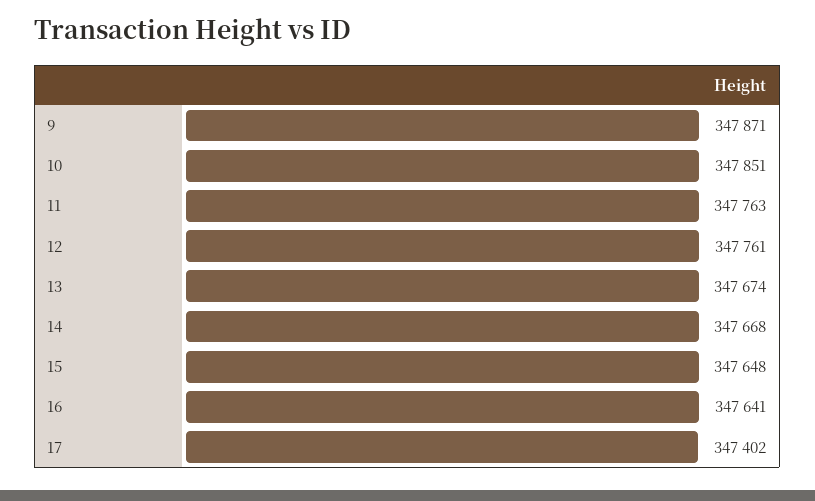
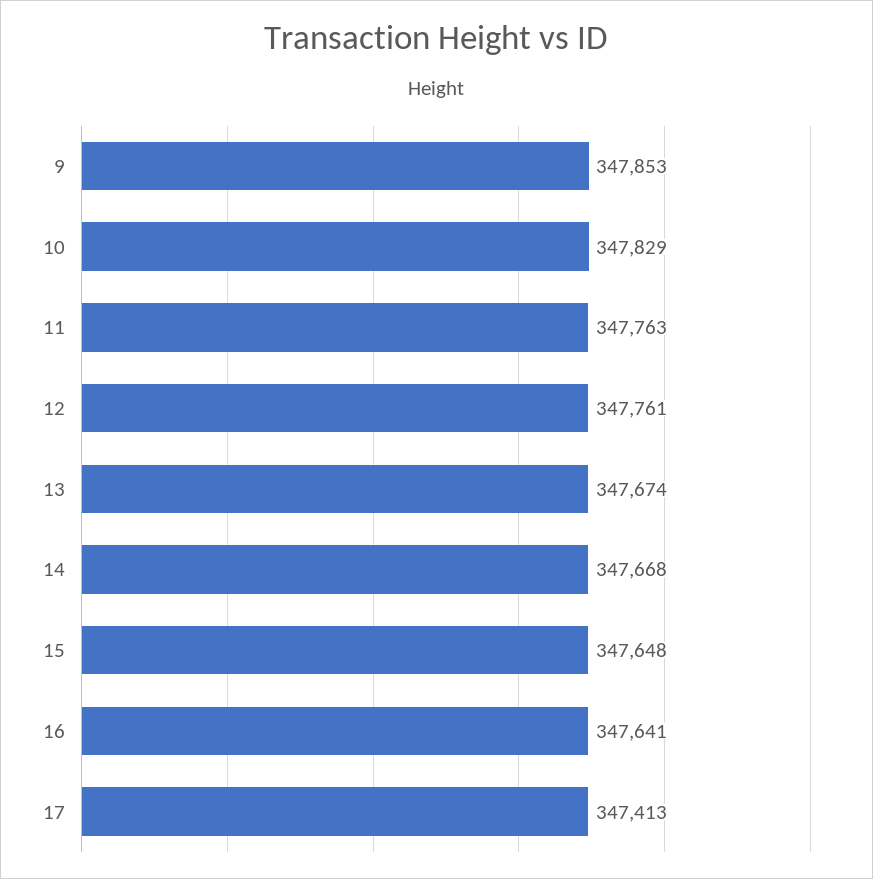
9: 347871 -> 347853
10: 347851 -> 347829
17: 347402 -> 347413

